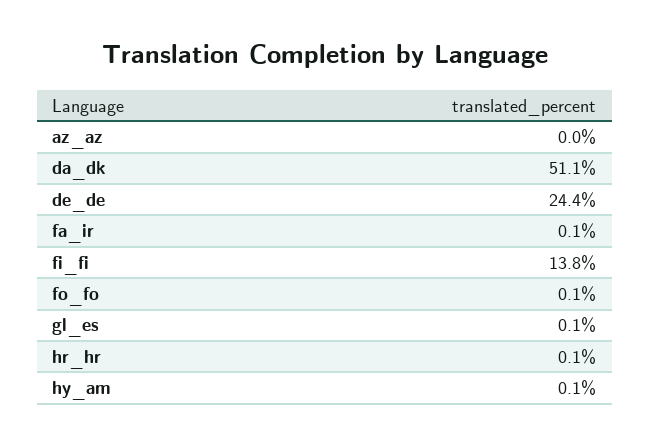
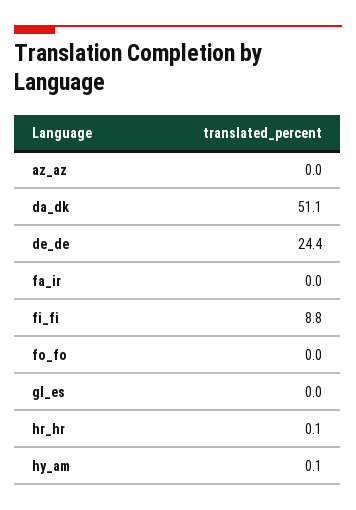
fa_ir: 0.1 -> 0
fi_fi: 13.8 -> 8.8
fo_fo: 0.1 -> 0
gl_es: 0.1 -> 0

